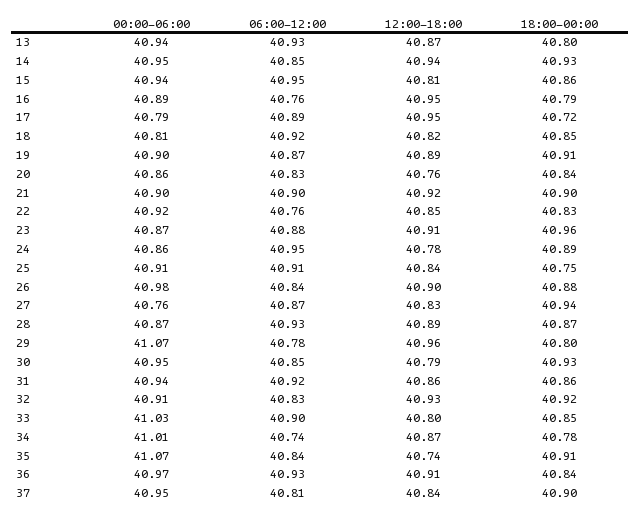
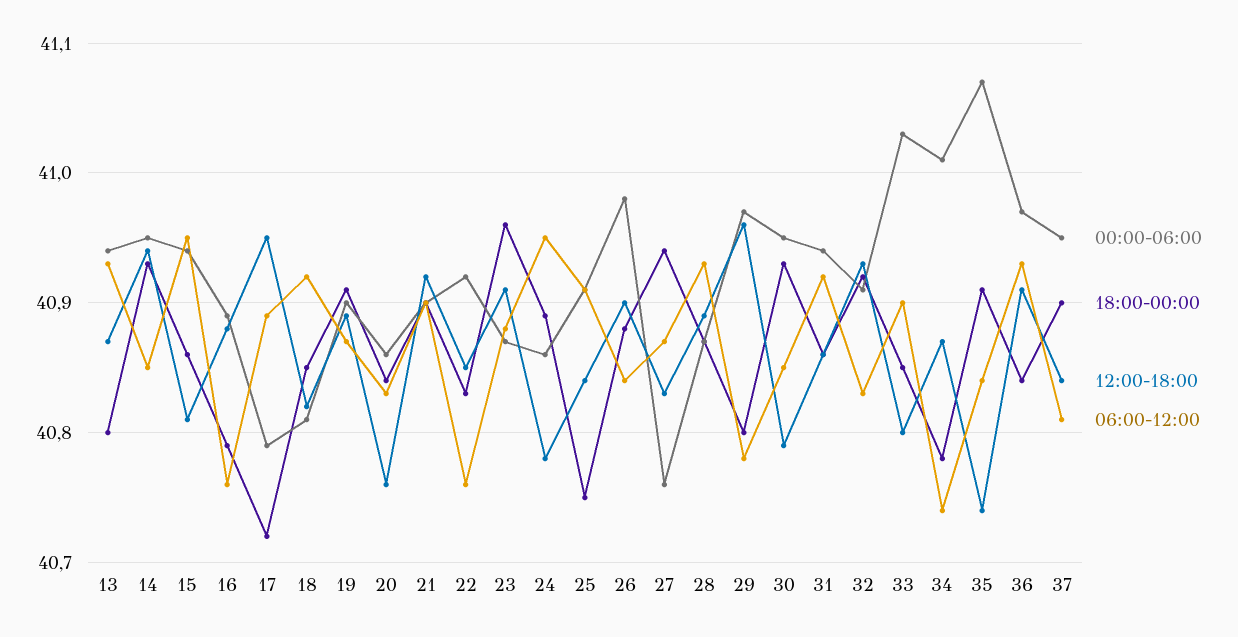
12:00-18:00, 16: 40.95 -> 40.88
00:00-06:00, 29: 41.07 -> 40.97

